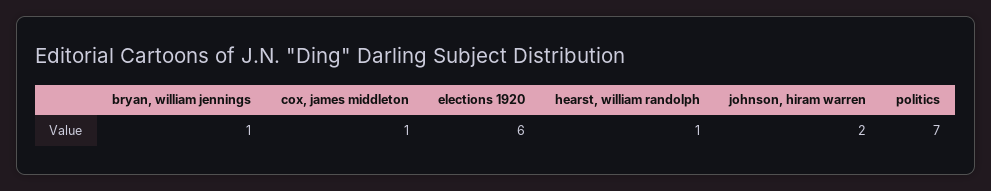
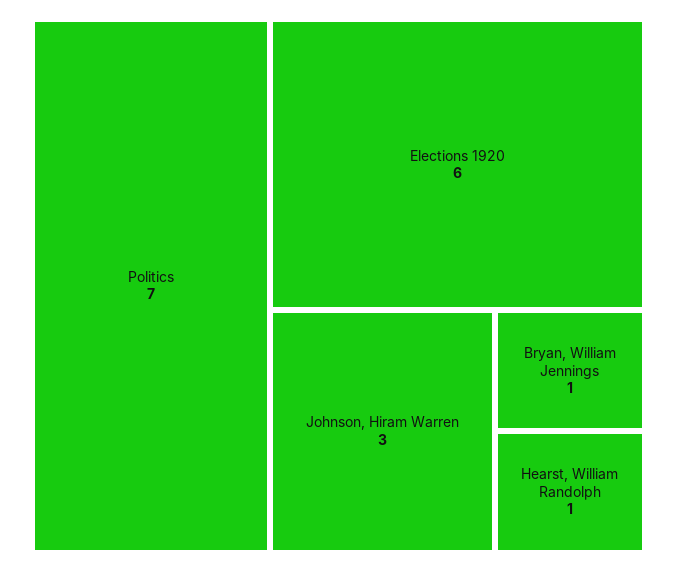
cox, james middleton: 1 -> none
johnson, hiram warren: 2 -> 3

